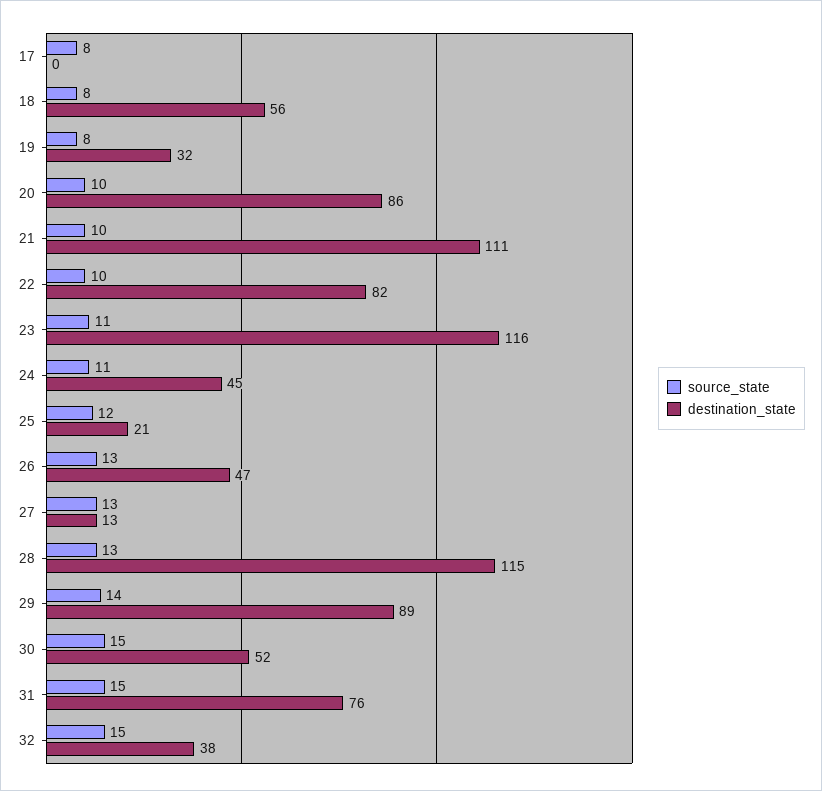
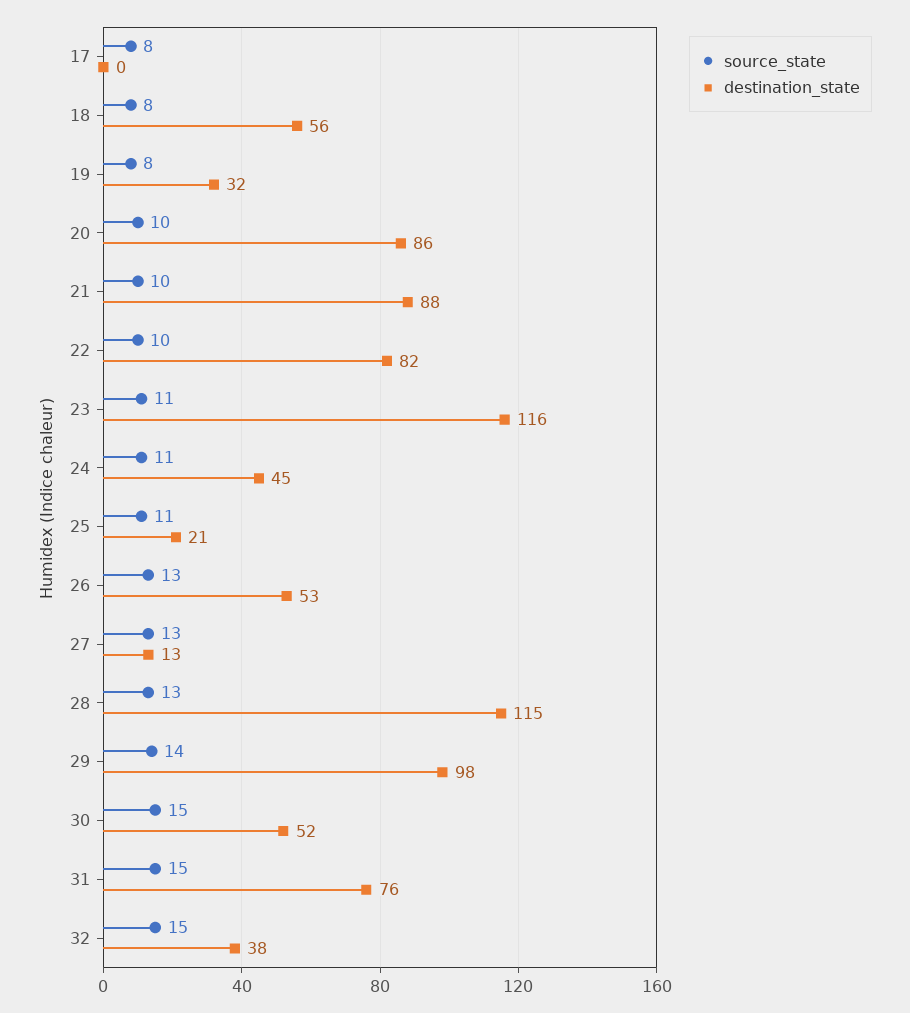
destination_state, 21: 111 -> 88
source_state, 25: 12 -> 11
destination_state, 26: 47 -> 53
destination_state, 29: 89 -> 98

